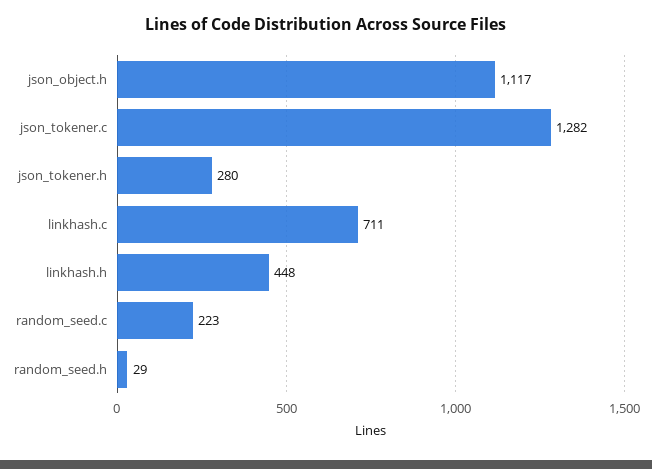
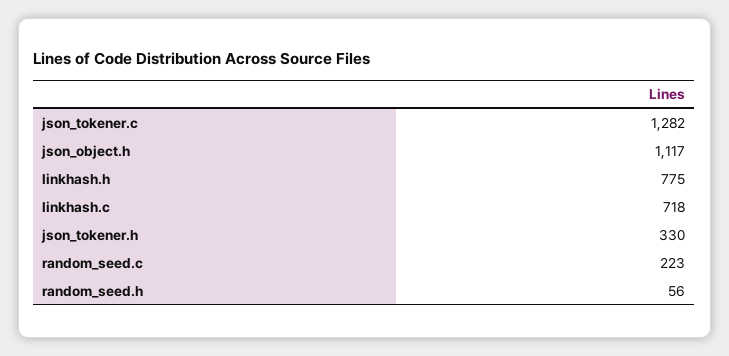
json_tokener.h: 280 -> 330
linkhash.c: 711 -> 718
linkhash.h: 448 -> 775
random_seed.h: 29 -> 56

